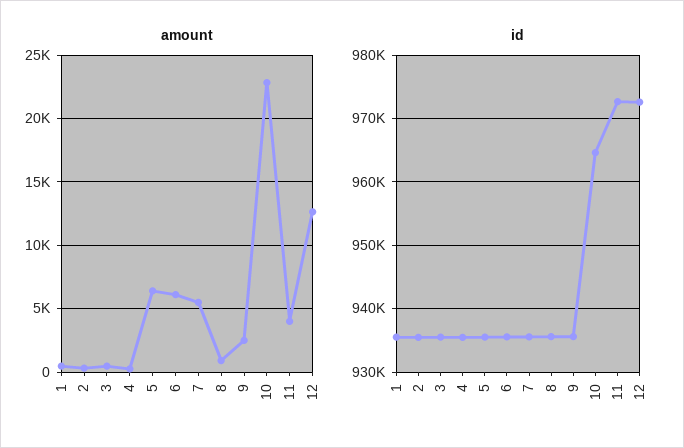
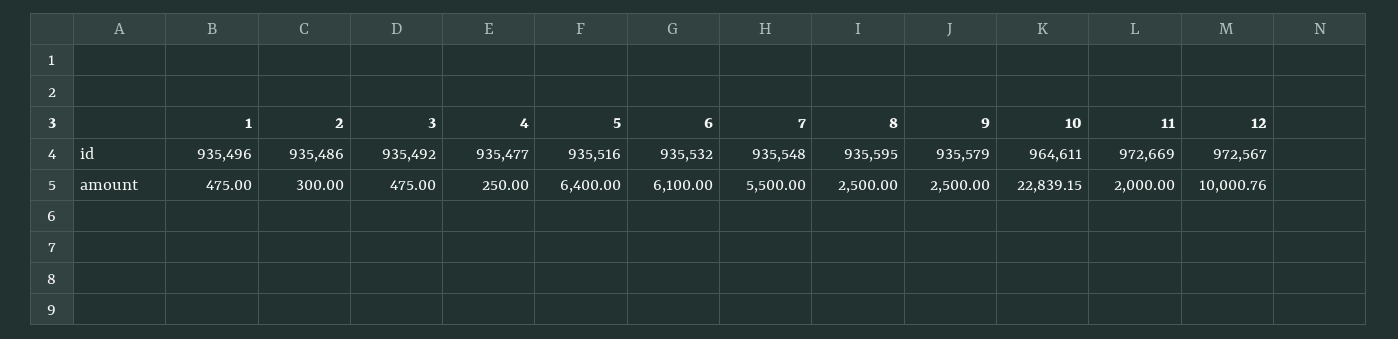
amount, 8: 1000 -> 2500
amount, 11: 4000 -> 2000
amount, 12: 12500 -> 10000.76

